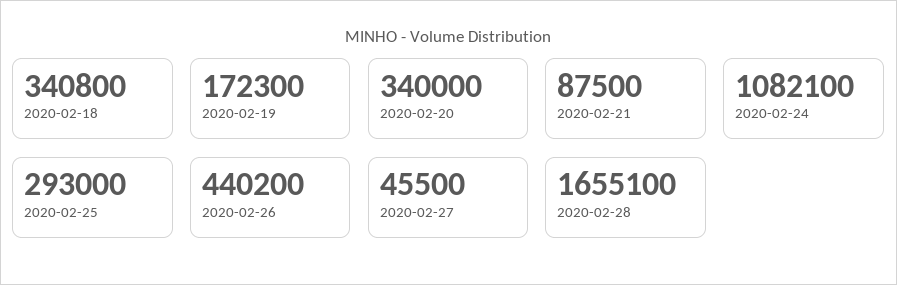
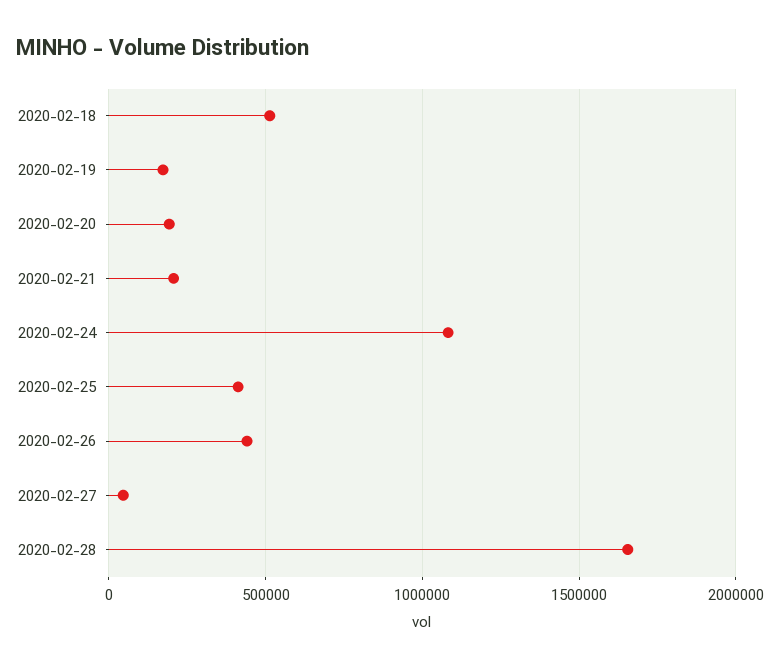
2020-02-18: 340800 -> 500000
2020-02-20: 340000 -> 200000
2020-02-21: 87500 -> 200000
2020-02-25: 293000 -> 400000

